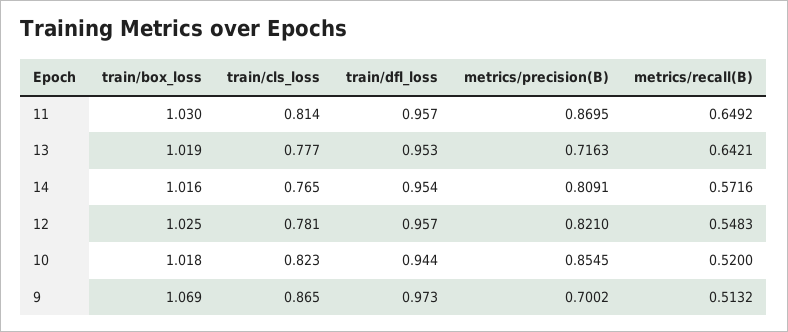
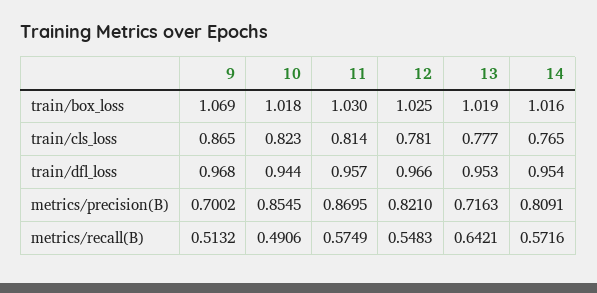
metrics/recall(B), 11: 0.6492 -> 0.5749
train/dfl_loss, 12: 0.957 -> 0.966
metrics/recall(B), 10: 0.52 -> 0.4906
train/dfl_loss, 9: 0.973 -> 0.968

